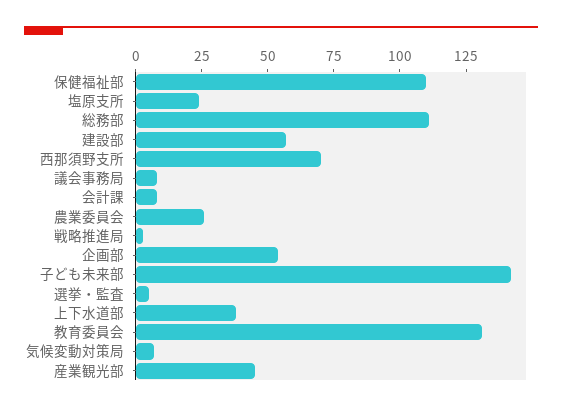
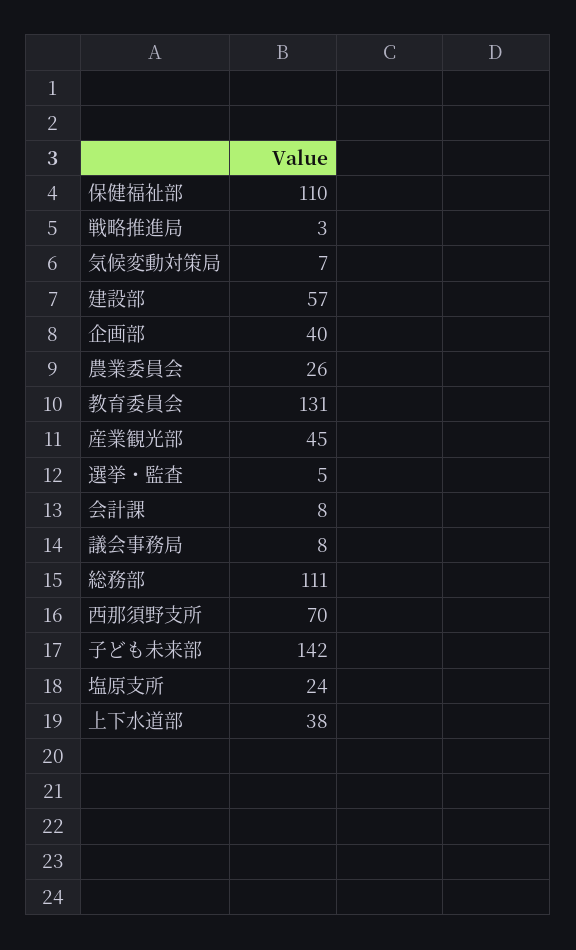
企画部: 55 -> 40

